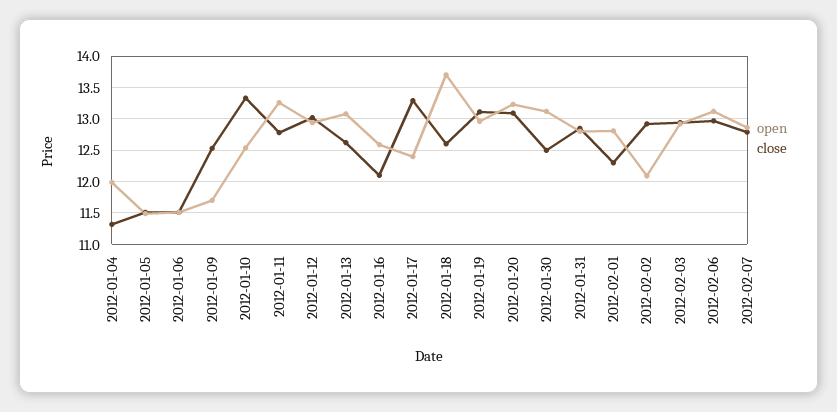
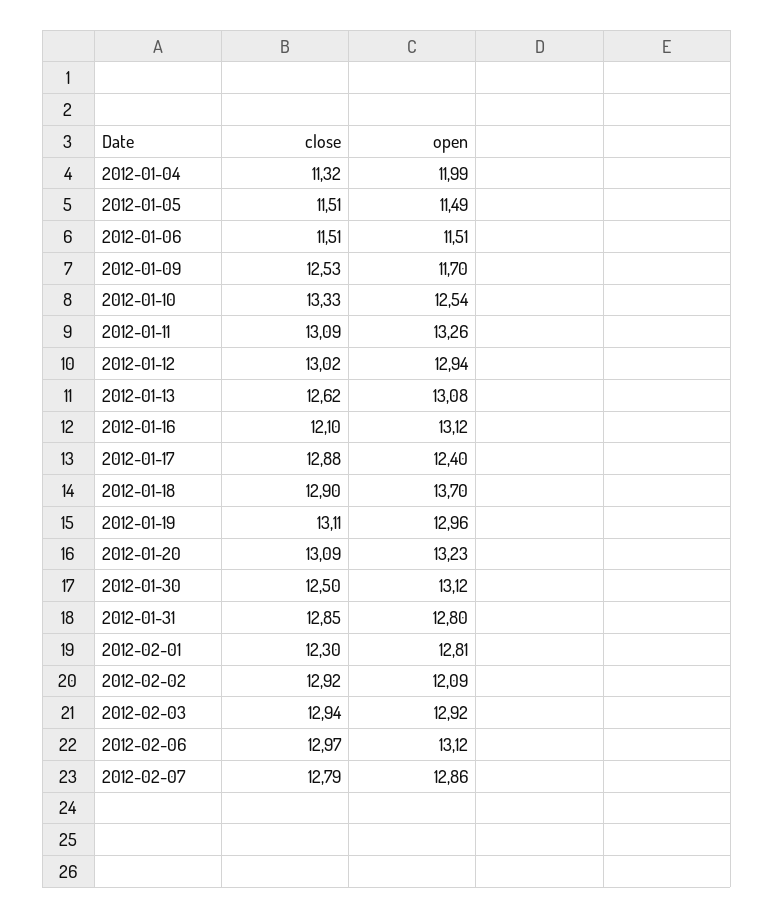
close, 2012-01-11: 12.8 -> 13.09
open, 2012-01-16: 12.6 -> 13.12
close, 2012-01-17: 13.3 -> 12.88
close, 2012-01-18: 12.6 -> 12.9

